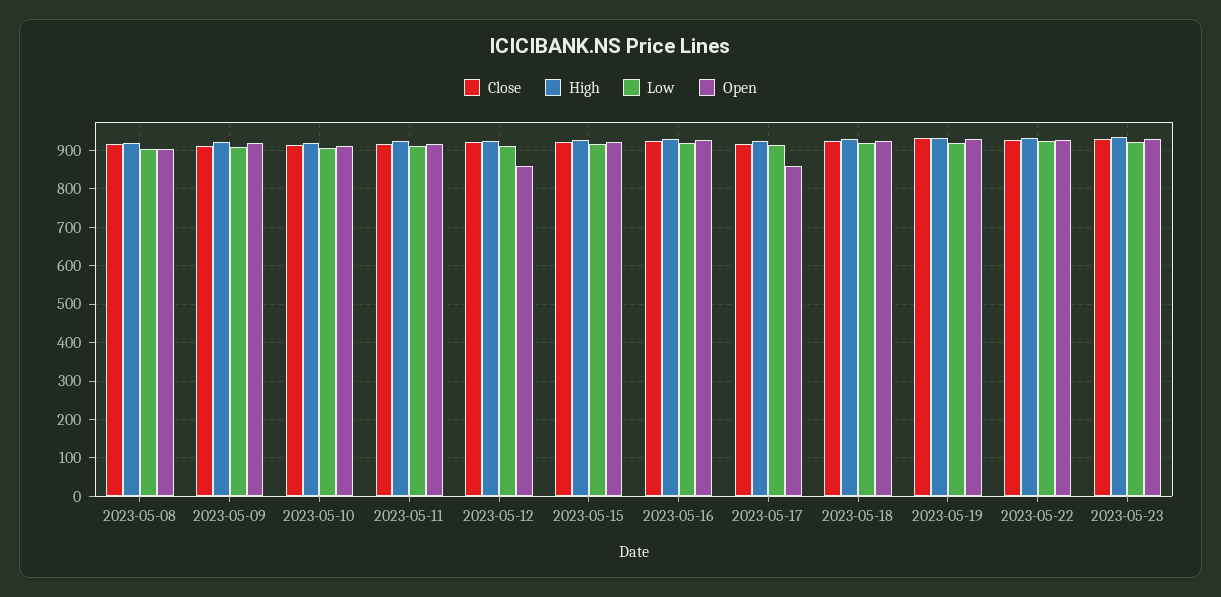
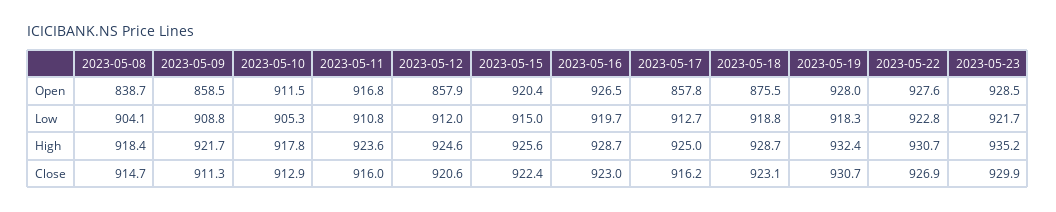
Open, 2023-05-08: 900 -> 838.7
Open, 2023-05-09: 920 -> 858.5
Open, 2023-05-18: 920 -> 875.5

